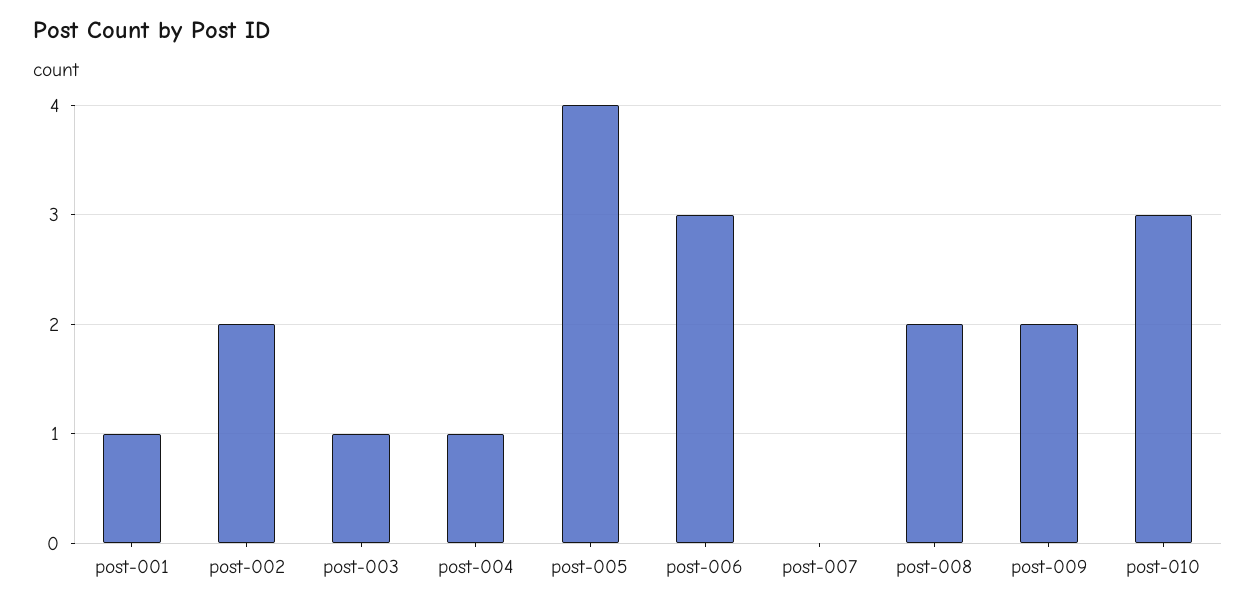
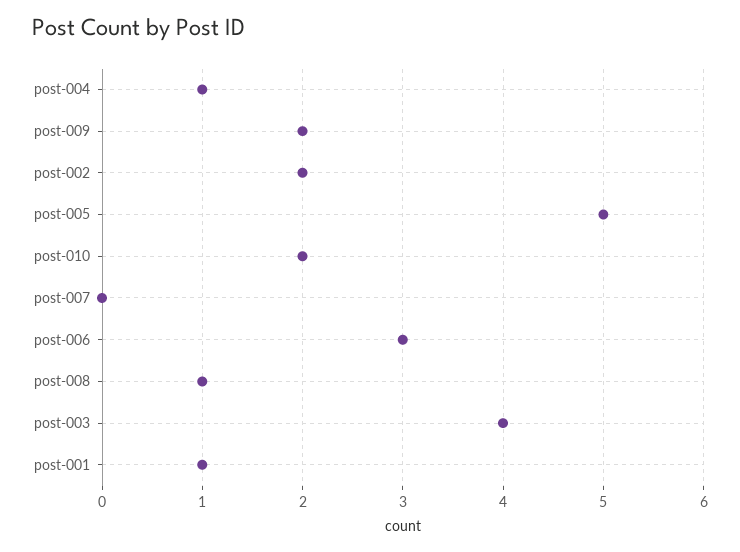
post-003: 1 -> 4
post-005: 4 -> 5
post-008: 2 -> 1
post-010: 3 -> 2

